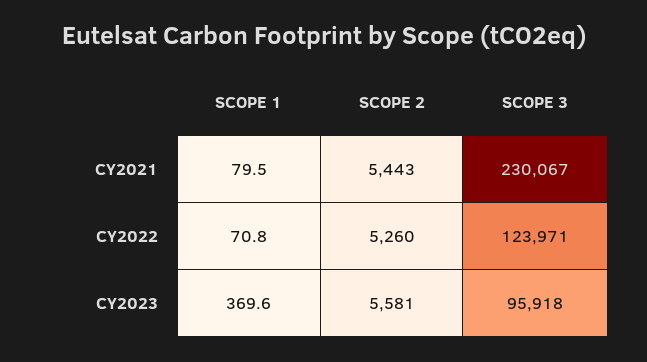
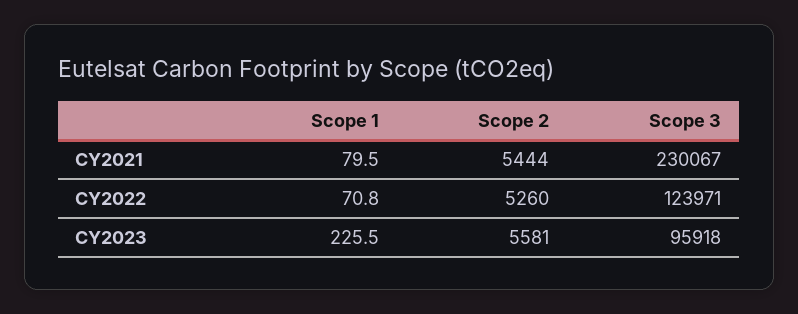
SCOPE 2, CY2021: 5443 -> 5444
SCOPE 1, CY2023: 369.6 -> 225.5

